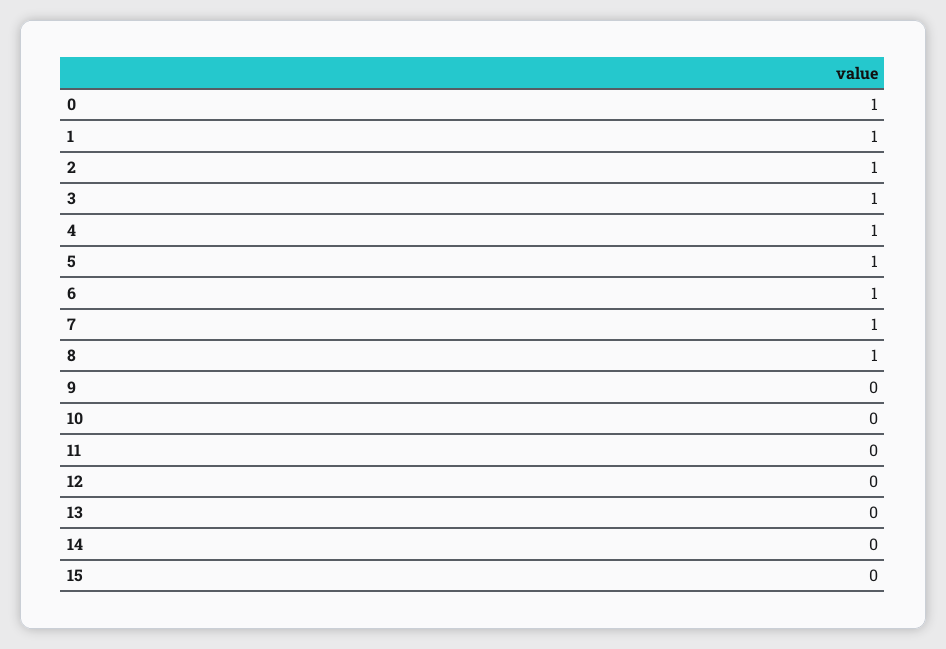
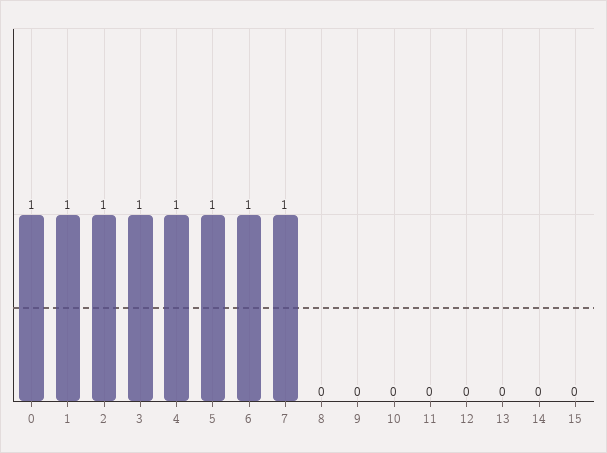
8: 1 -> 0

